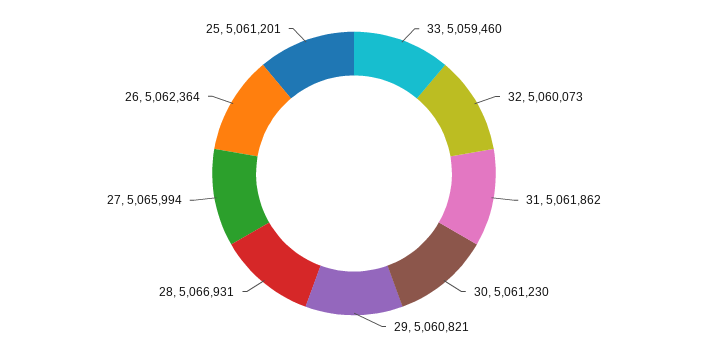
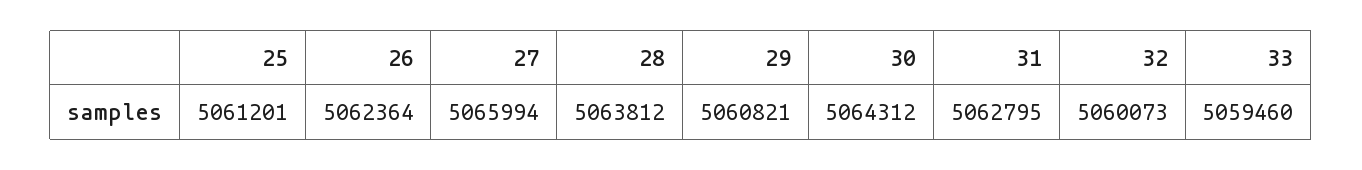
31: 5061862 -> 5062795
30: 5061230 -> 5064312
28: 5066931 -> 5063812

